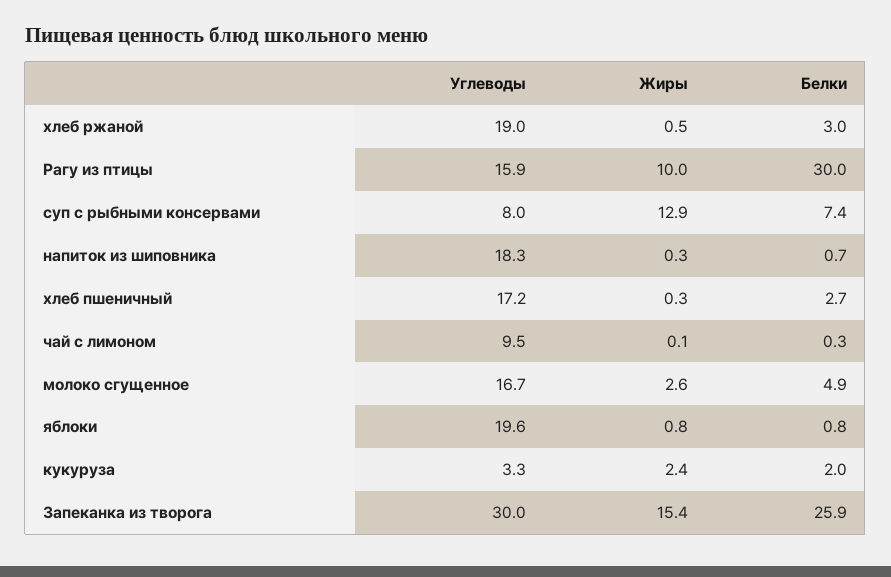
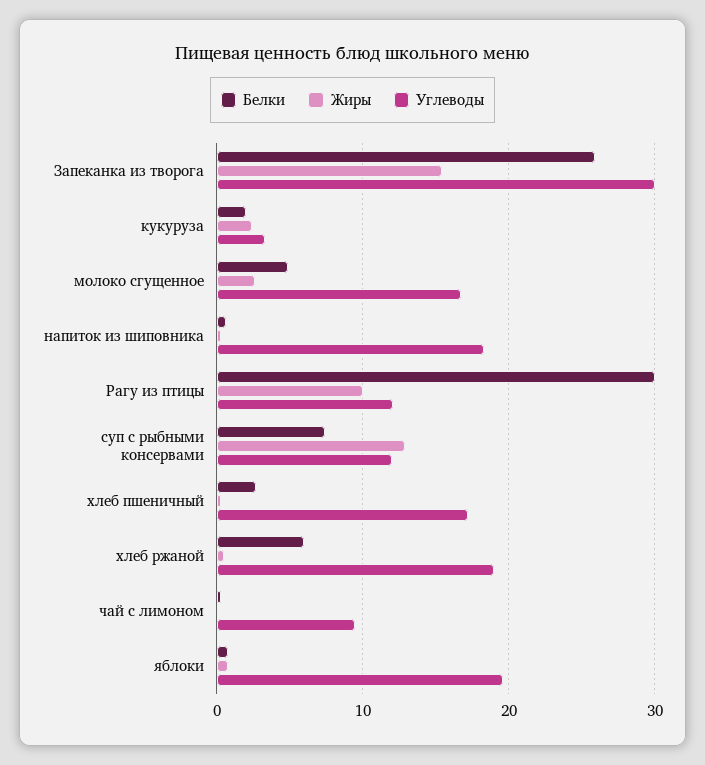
Белки, хлеб ржаной: 3 -> 6
Углеводы, Рагу из птицы: 15.9 -> 12
Углеводы, суп с рыбными консервами: 8 -> 12

